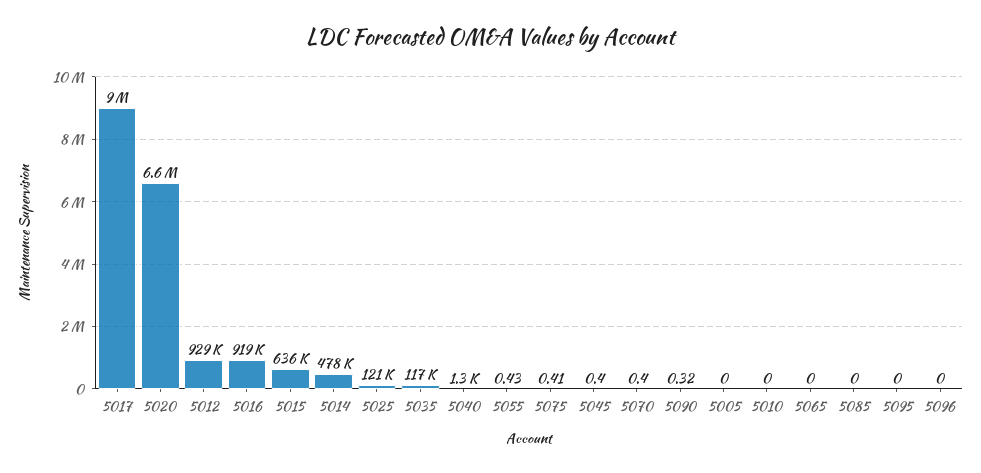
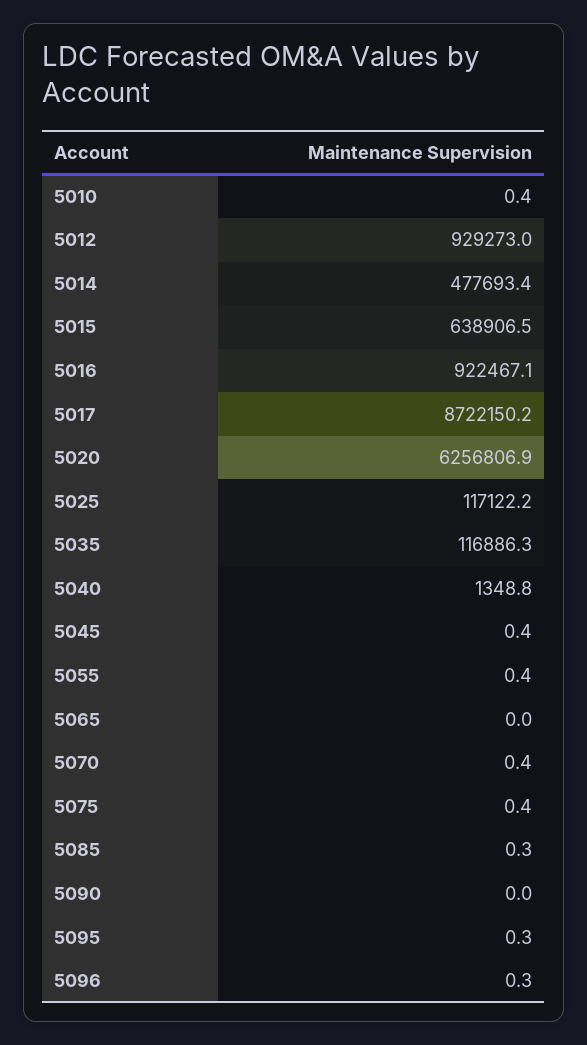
5017: 9000000 -> 8722150.2
5020: 6600000 -> 6256806.9
5016: 919000 -> 922467.1
5015: 636000 -> 638906.5
5025: 121000 -> 117122.2
5090: 0.32 -> 0
5005: 0 -> none
5010: 0 -> 0.4
5085: 0 -> 0.3
5095: 0 -> 0.3
5096: 0 -> 0.3

